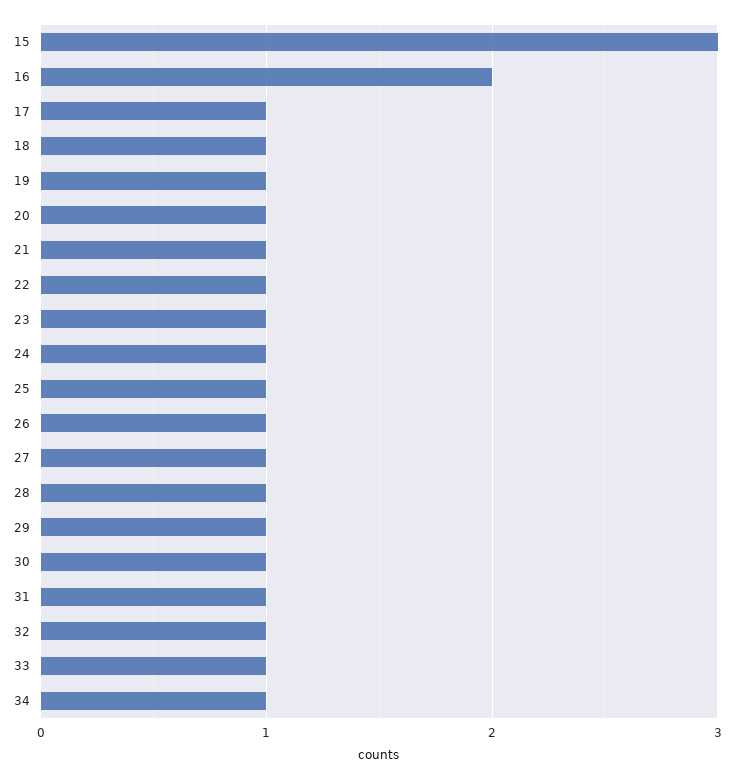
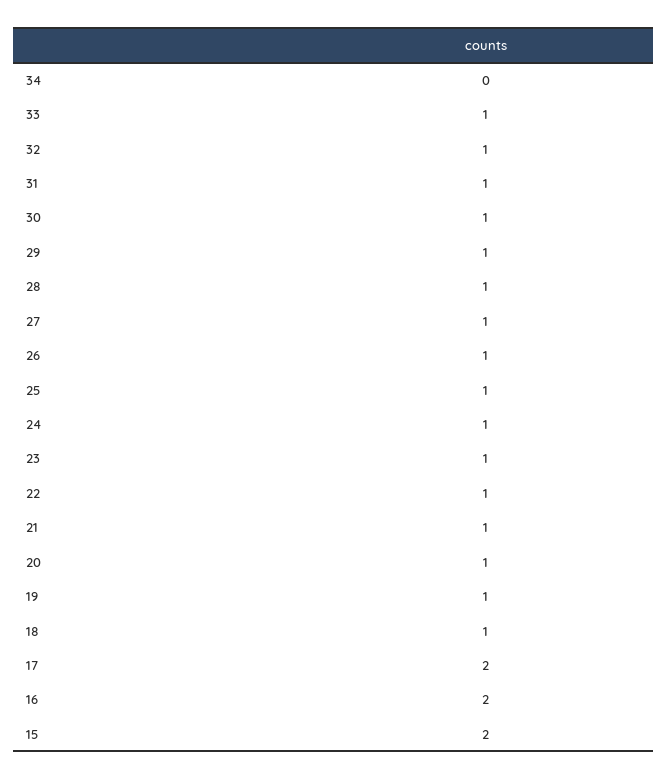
15: 3 -> 2
17: 1 -> 2
34: 1 -> 0

